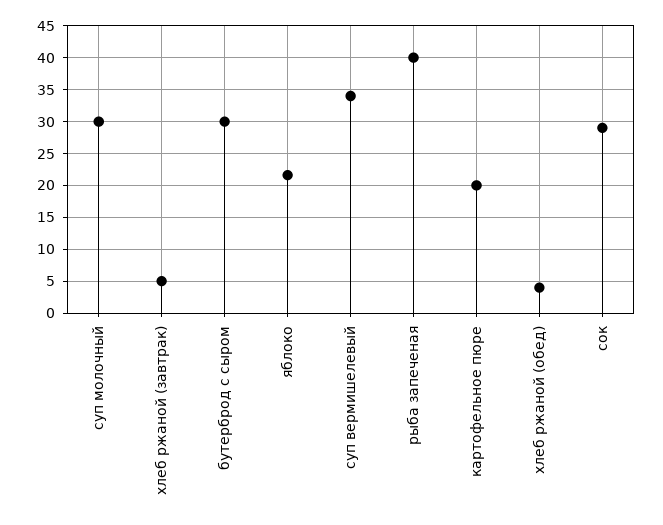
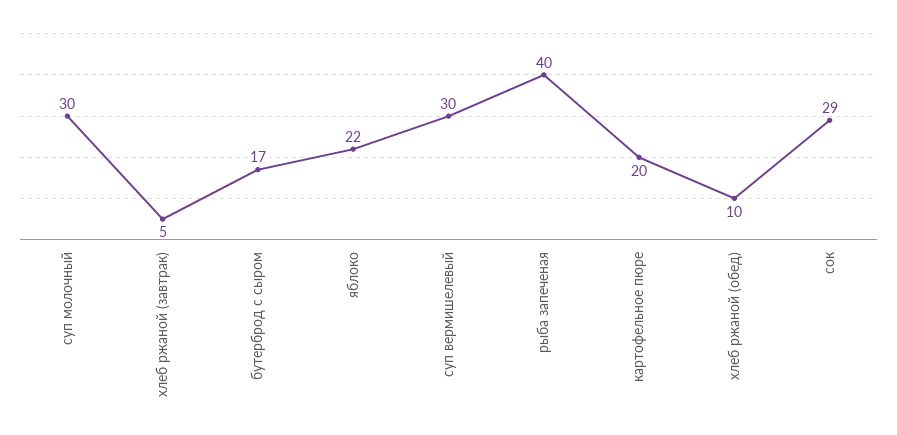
бутерброд с сыром: 30 -> 17
суп вермишелевый: 34 -> 30
хлеб ржаной (обед): 4 -> 10

